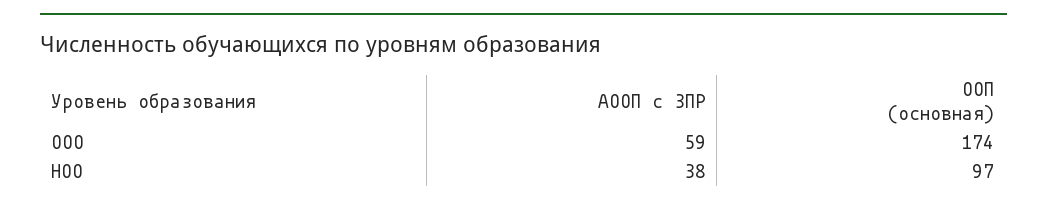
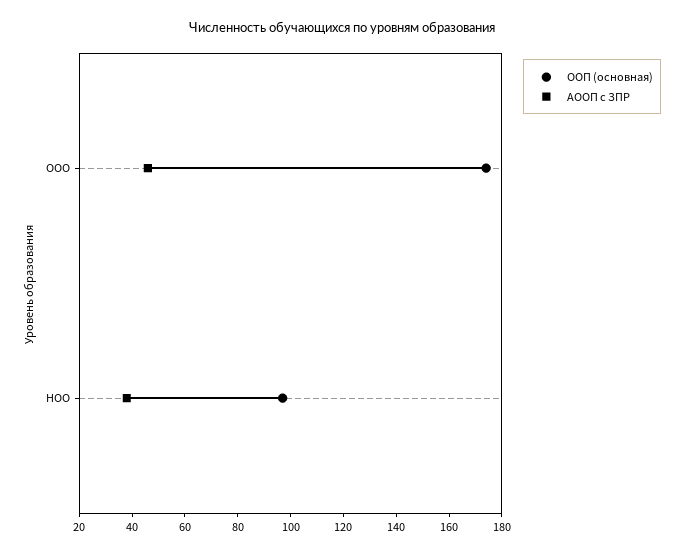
АООП с ЗПР, ООО: 59 -> 45

